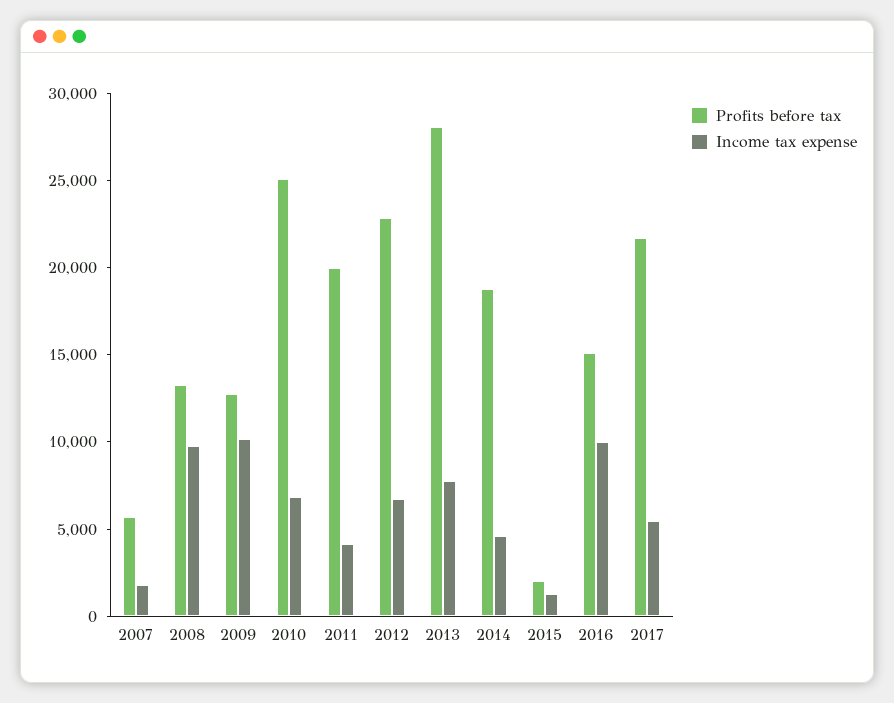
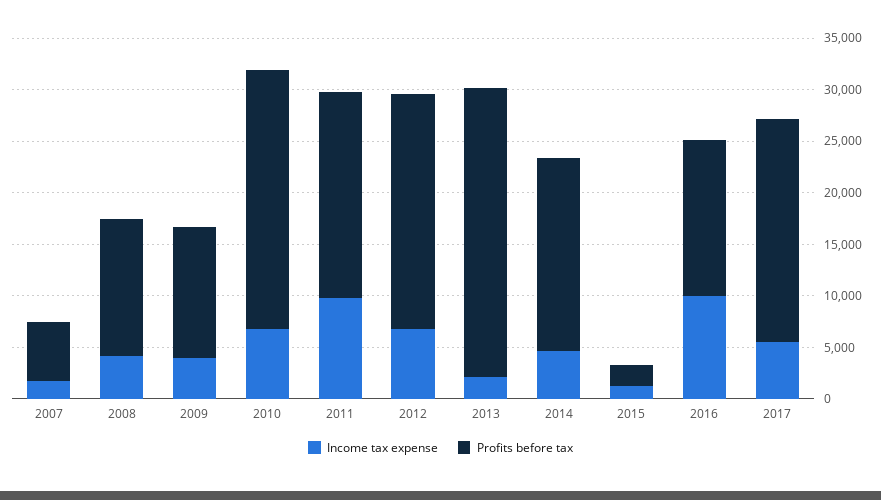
Income tax expense, 2008: 10000 -> 4000
Income tax expense, 2009: 10000 -> 4000
Income tax expense, 2011: 4000 -> 10000
Income tax expense, 2013: 8000 -> 2000

